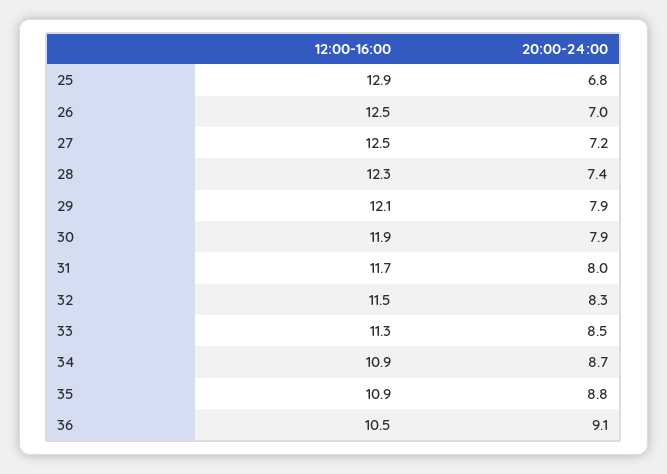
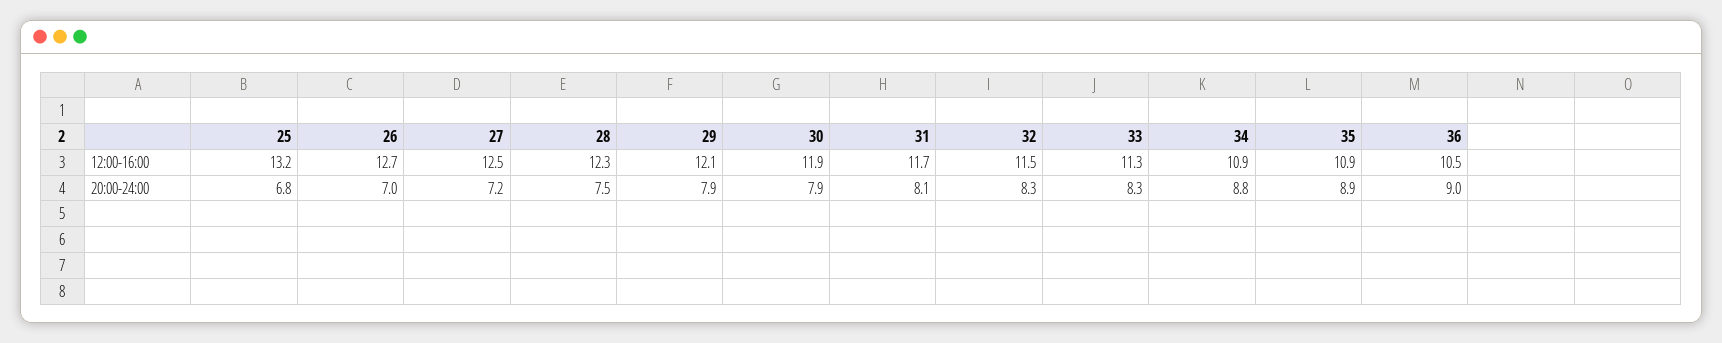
12:00-16:00, 25: 12.9 -> 13.2
12:00-16:00, 26: 12.5 -> 12.7
20:00-24:00, 28: 7.4 -> 7.5
20:00-24:00, 31: 8 -> 8.1
20:00-24:00, 33: 8.5 -> 8.3
20:00-24:00, 34: 8.7 -> 8.8
20:00-24:00, 35: 8.8 -> 8.9
20:00-24:00, 36: 9.1 -> 9

